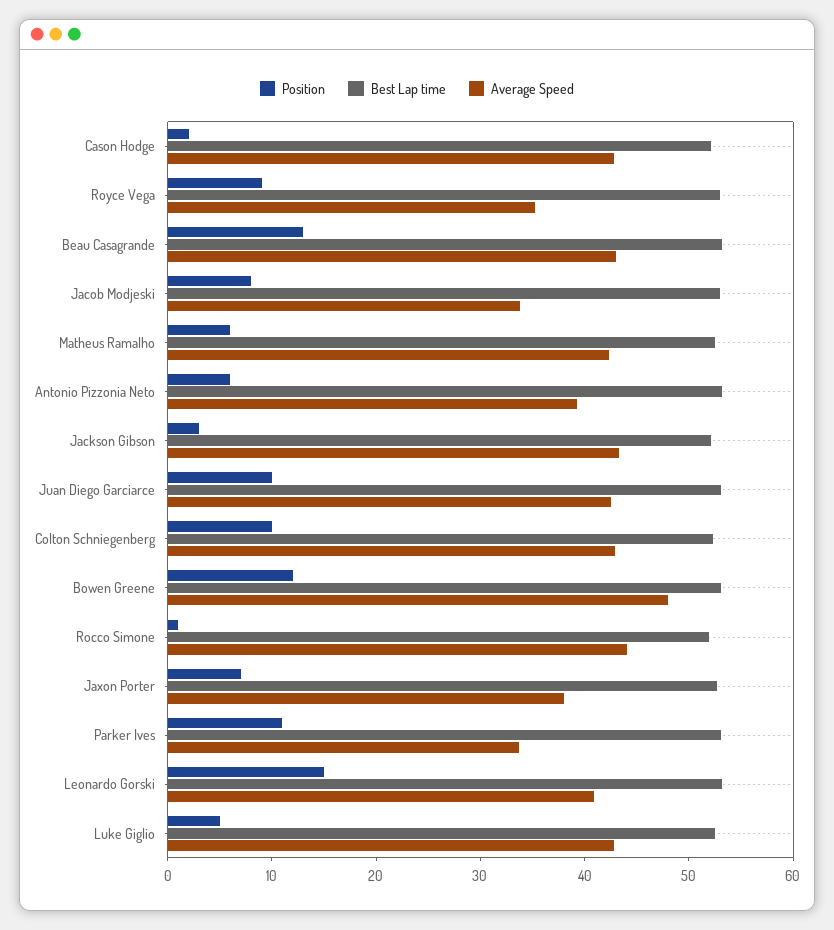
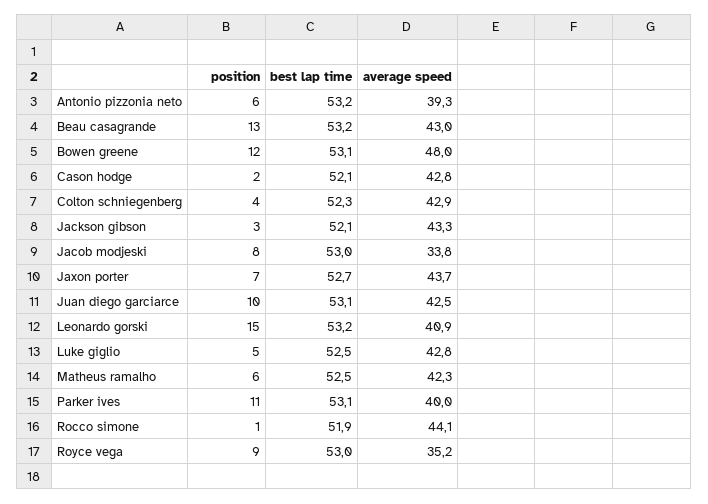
Position, Colton Schniegenberg: 10 -> 4
Average Speed, Jaxon Porter: 38 -> 43.7
Average Speed, Parker Ives: 34 -> 40

